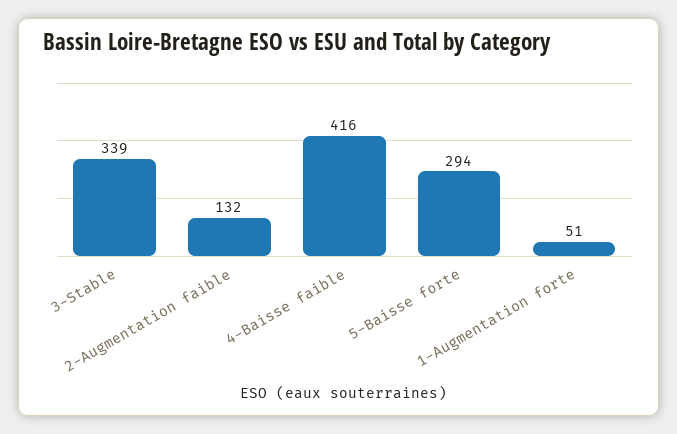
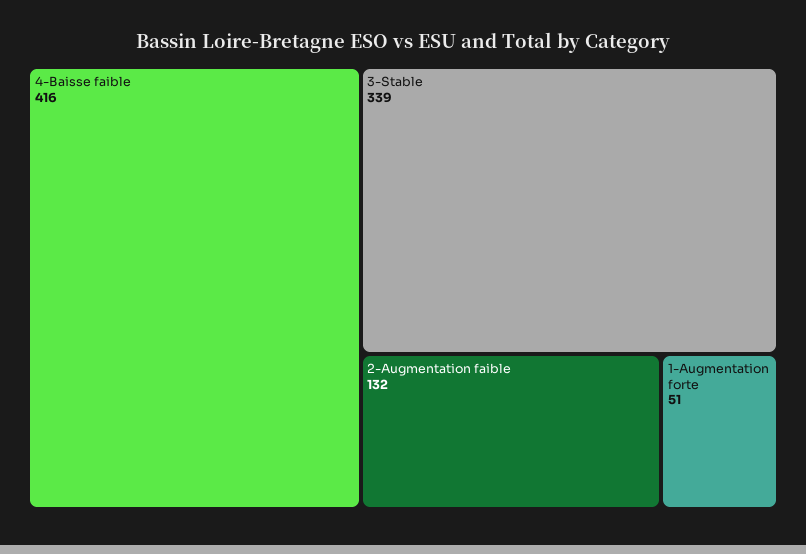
5-Baisse forte: 294 -> none

